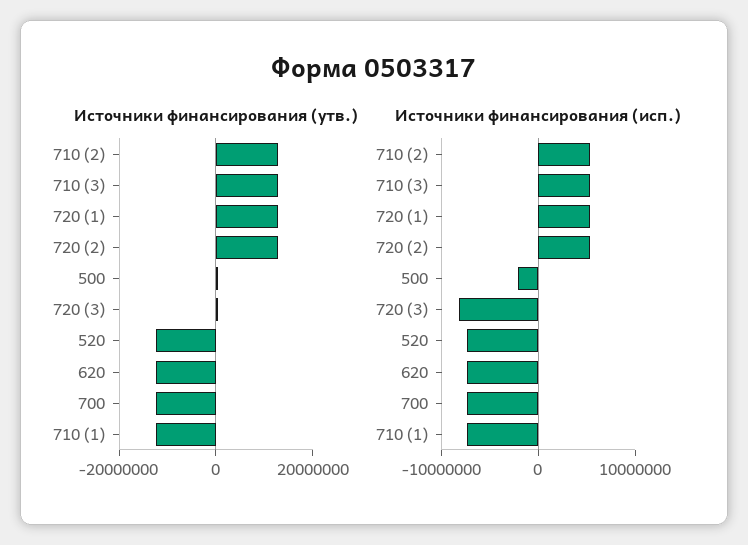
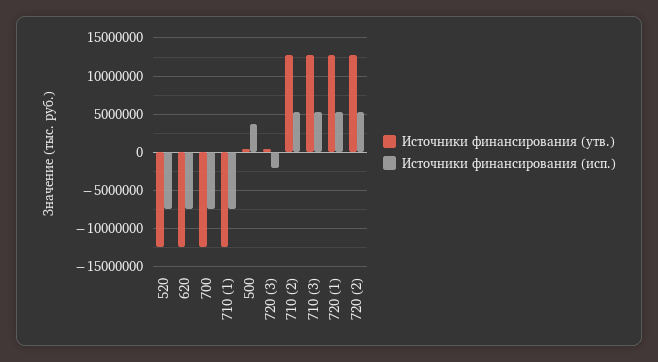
Источники финансирования (исп.), 500: -2000000 -> 4000000
Источники финансирования (исп.), 720 (3): -8000000 -> -2000000

